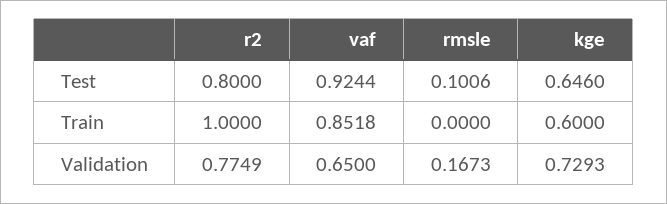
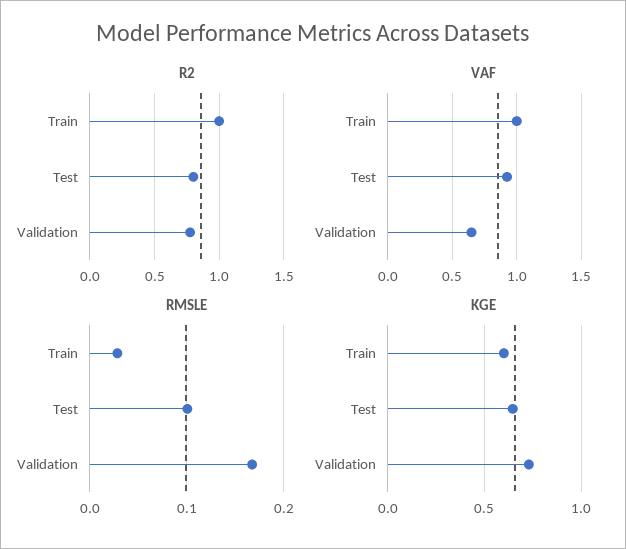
vaf, Train: 0.8518 -> 1
rmsle, Train: 0 -> 0.03

